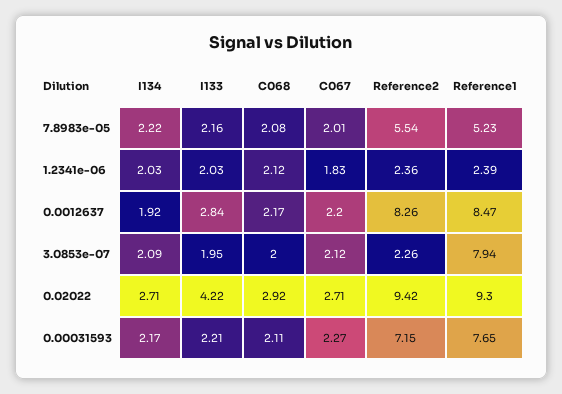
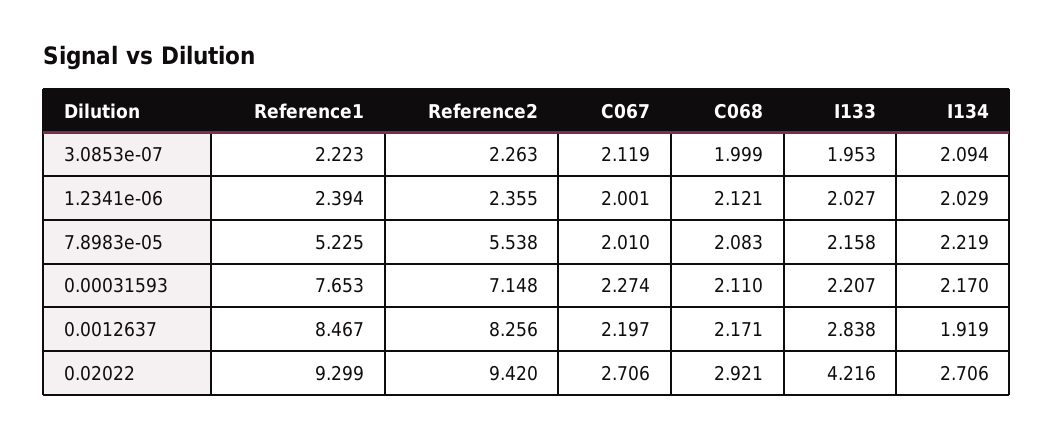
C067, 1.2341e-06: 1.83 -> 2.001
Reference1, 3.0853e-07: 7.94 -> 2.223

